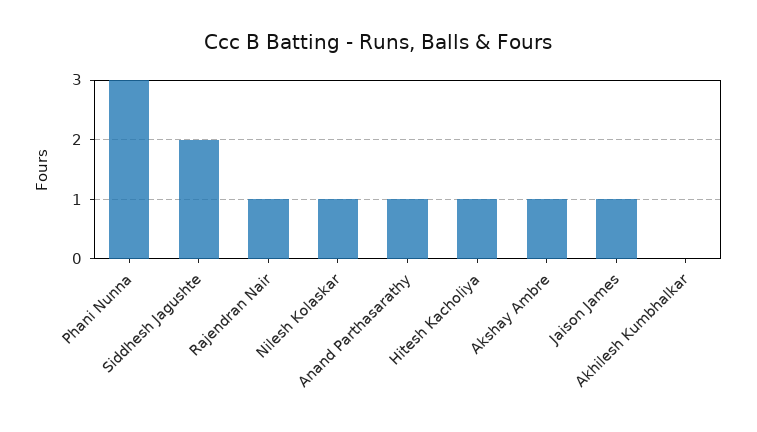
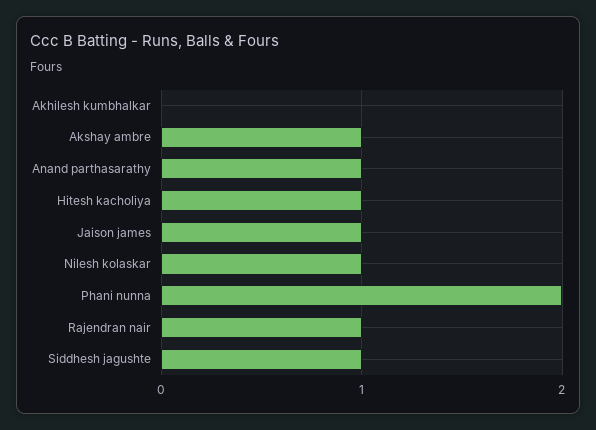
Phani Nunna: 3 -> 2
Siddhesh Jagushte: 2 -> 1

